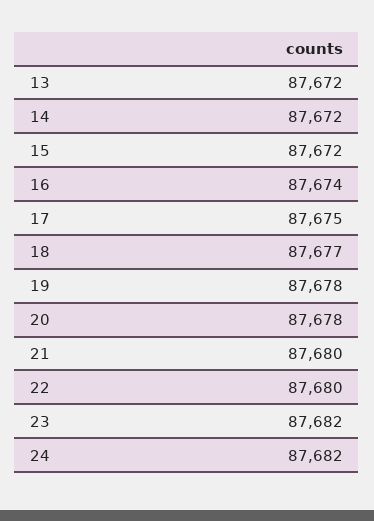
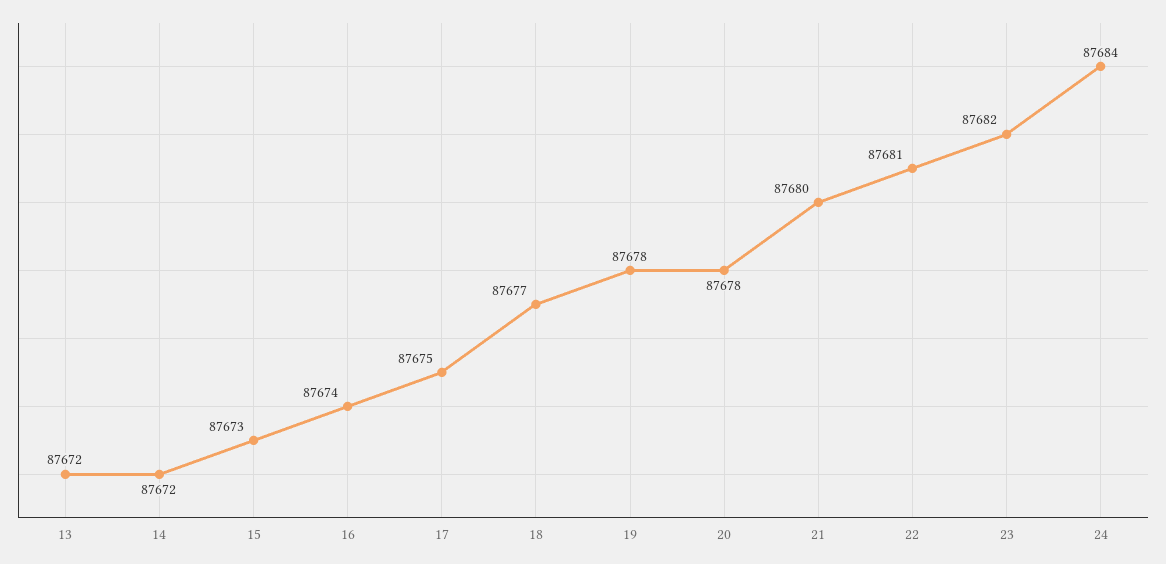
15: 87672 -> 87673
22: 87680 -> 87681
24: 87682 -> 87684

